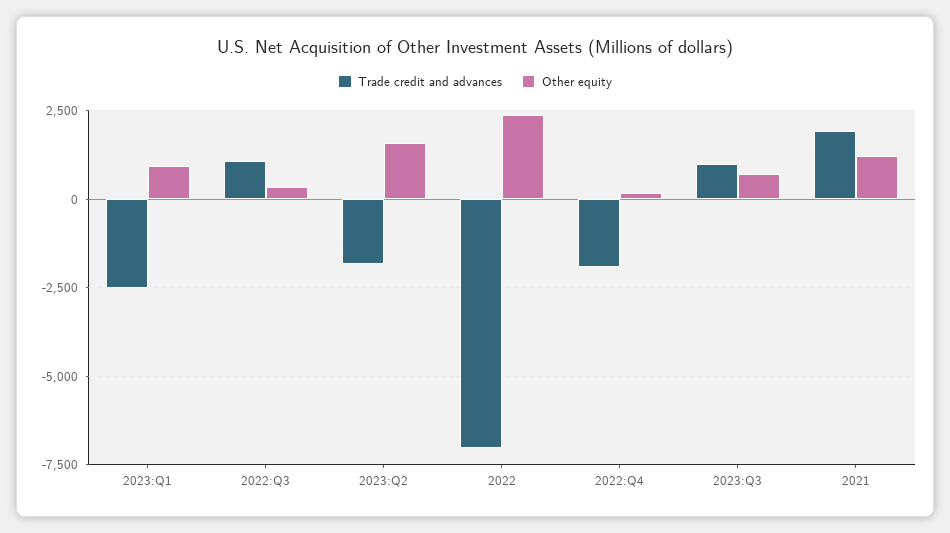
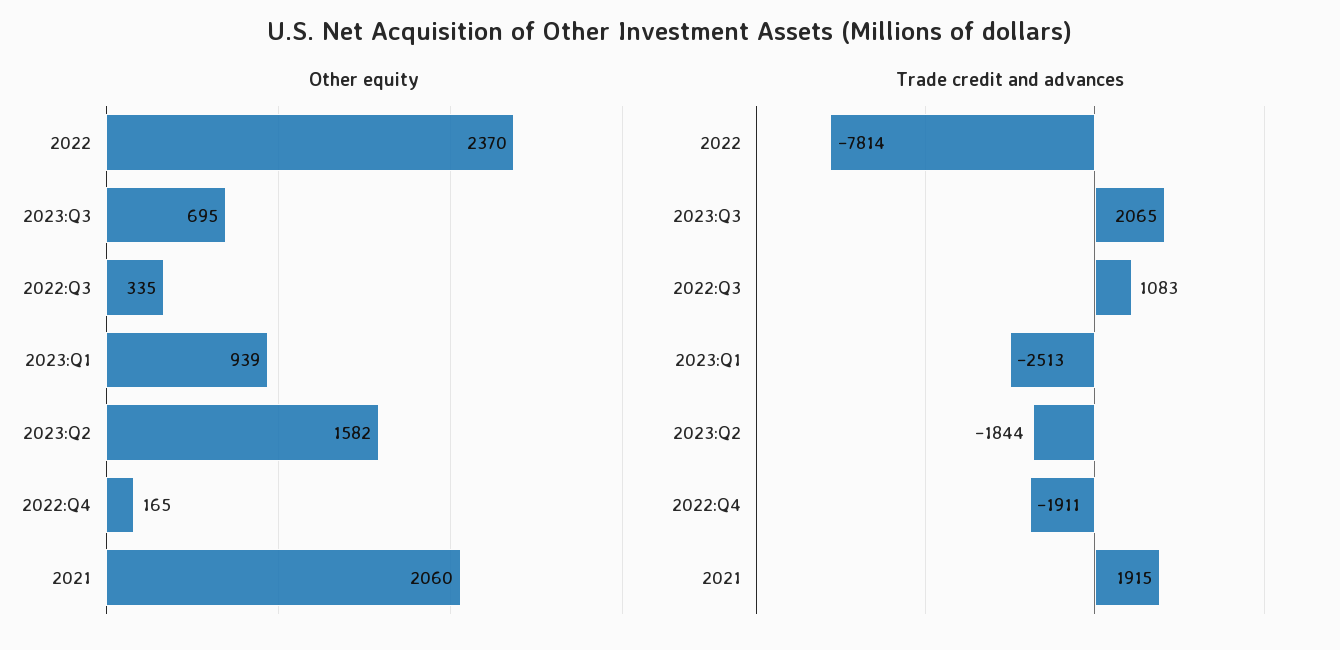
Trade credit and advances, 2022: -7000 -> -7814
Trade credit and advances, 2023:Q3: 1000 -> 2065
Other equity, 2021: 1250 -> 2060

